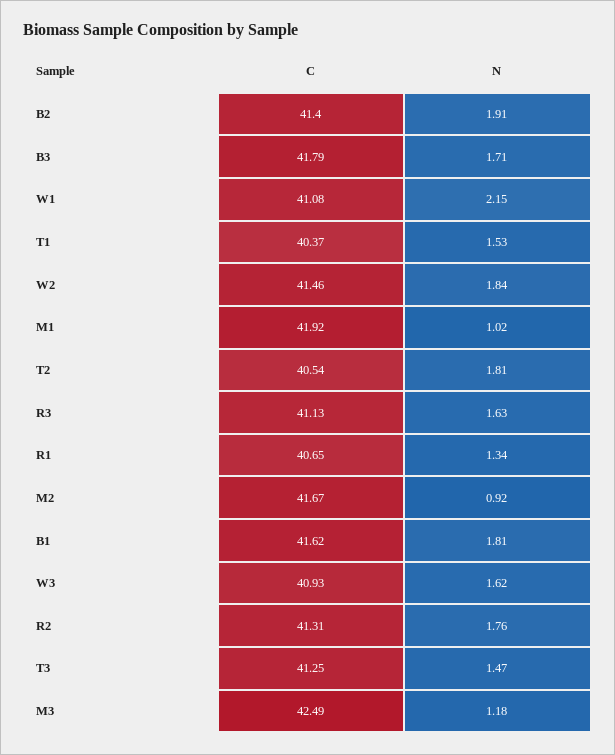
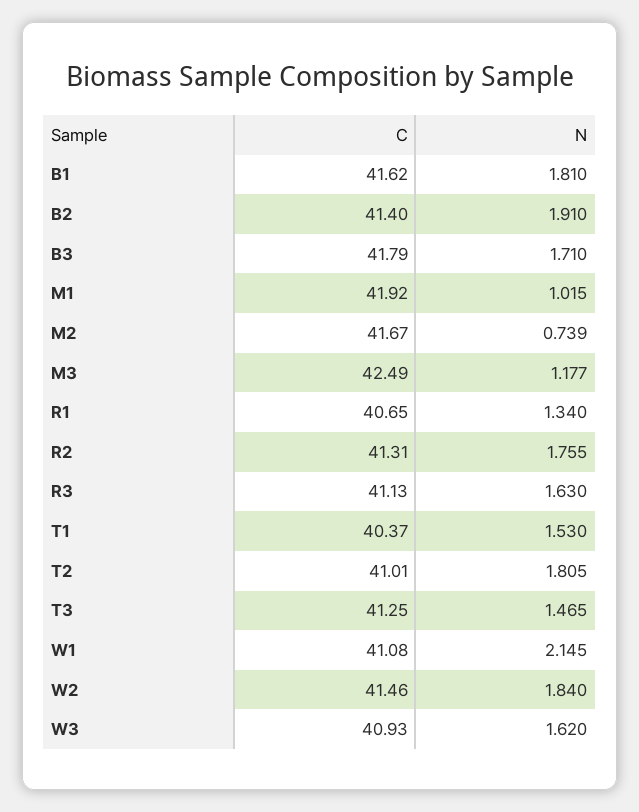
C, T2: 40.54 -> 41.01
N, M2: 0.92 -> 0.739

